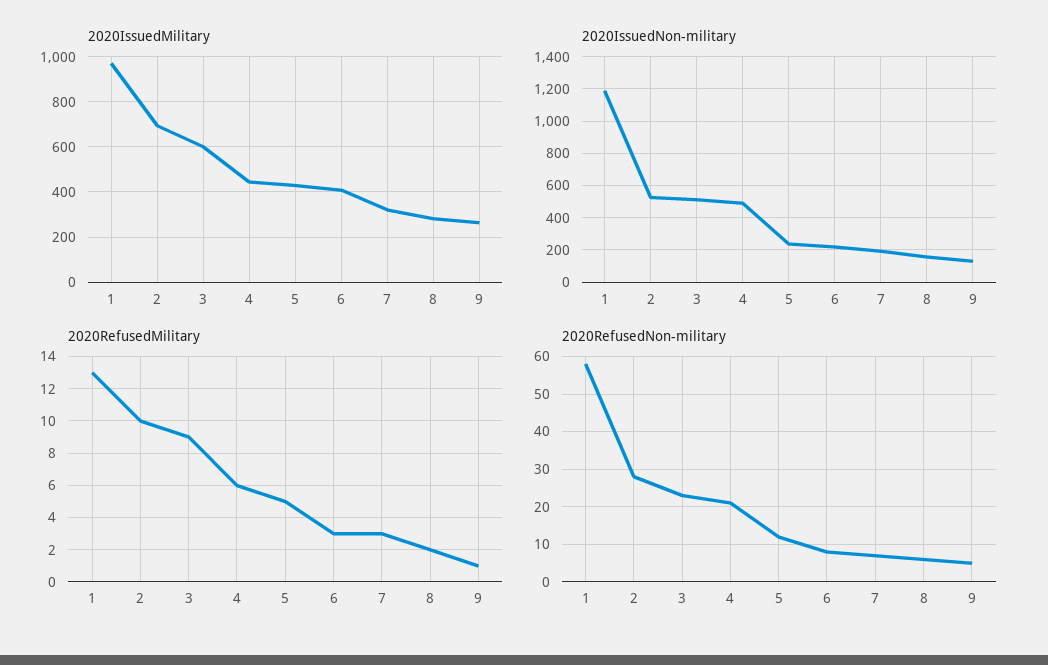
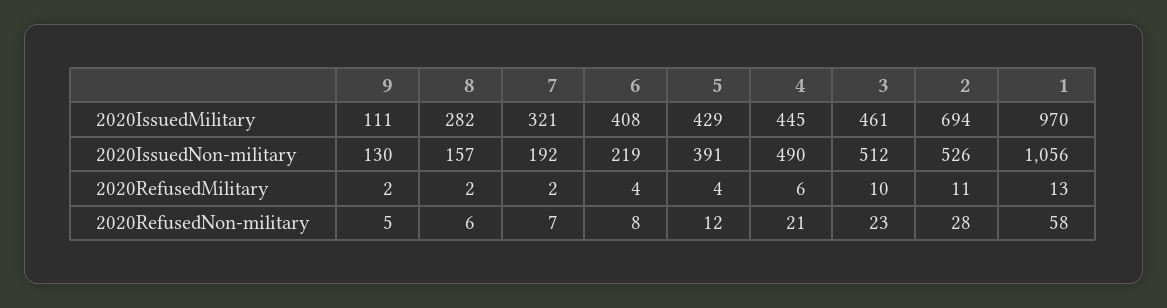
2020IssuedMilitary, 3: 600 -> 461
2020IssuedMilitary, 9: 250 -> 111
2020IssuedNon-military, 1: 1200 -> 1056
2020IssuedNon-military, 5: 250 -> 391
2020RefusedMilitary, 2: 10 -> 11
2020RefusedMilitary, 3: 9 -> 10
2020RefusedMilitary, 5: 5 -> 4
2020RefusedMilitary, 6: 3 -> 4
2020RefusedMilitary, 7: 3 -> 2
2020RefusedMilitary, 9: 1 -> 2

